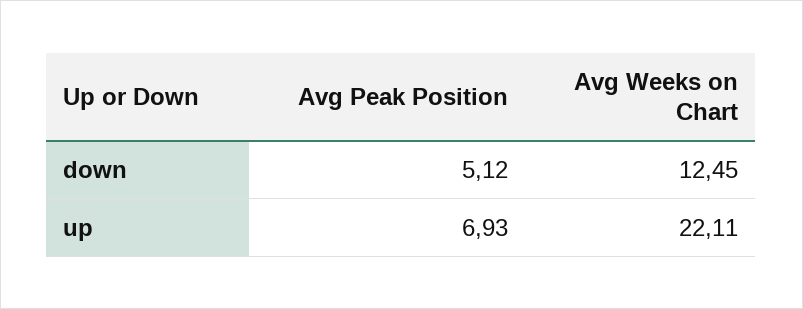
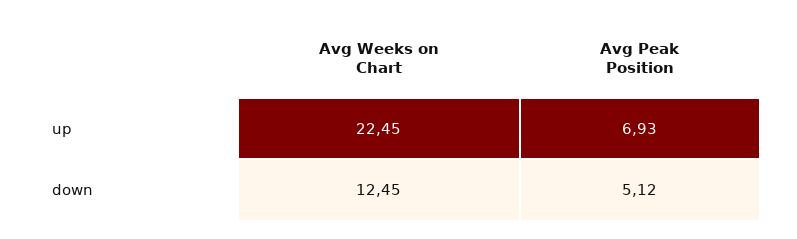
Avg Weeks on Chart, up: 22.11 -> 22.45

